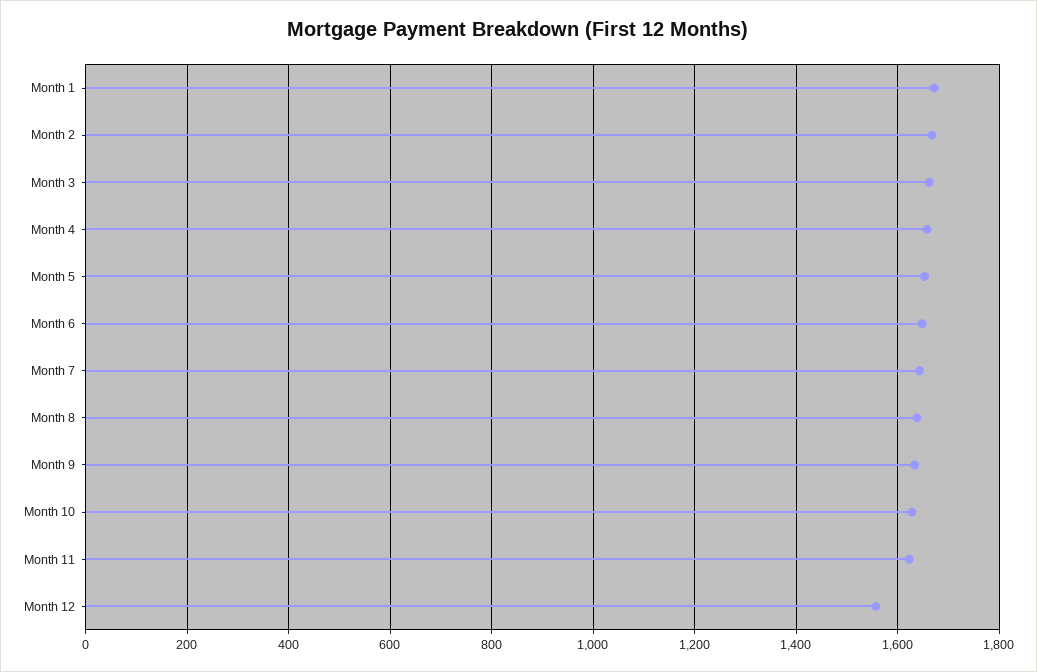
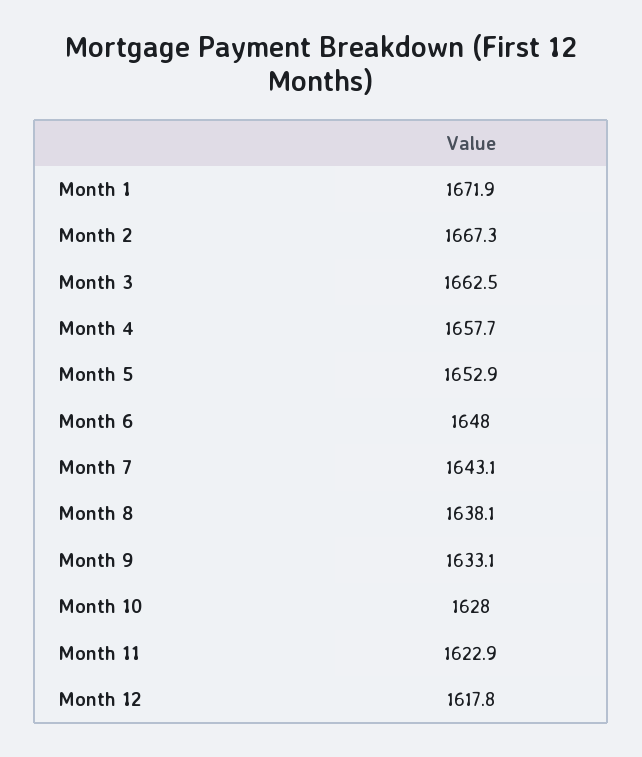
Month 12: 1560 -> 1617.8

